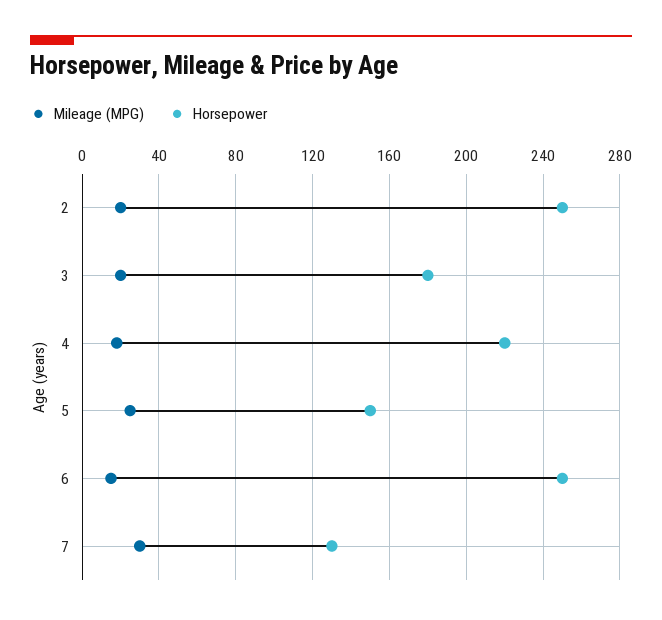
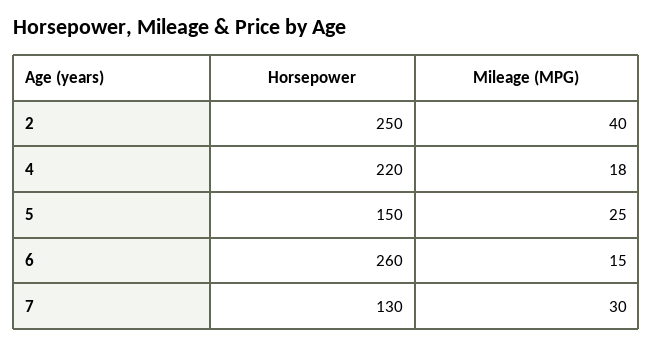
Mileage (MPG), 2: 20 -> 40
Mileage (MPG), 3: 20 -> none
Horsepower, 3: 180 -> none
Horsepower, 6: 250 -> 260

